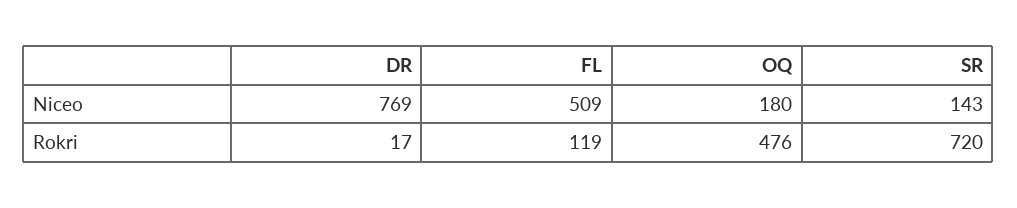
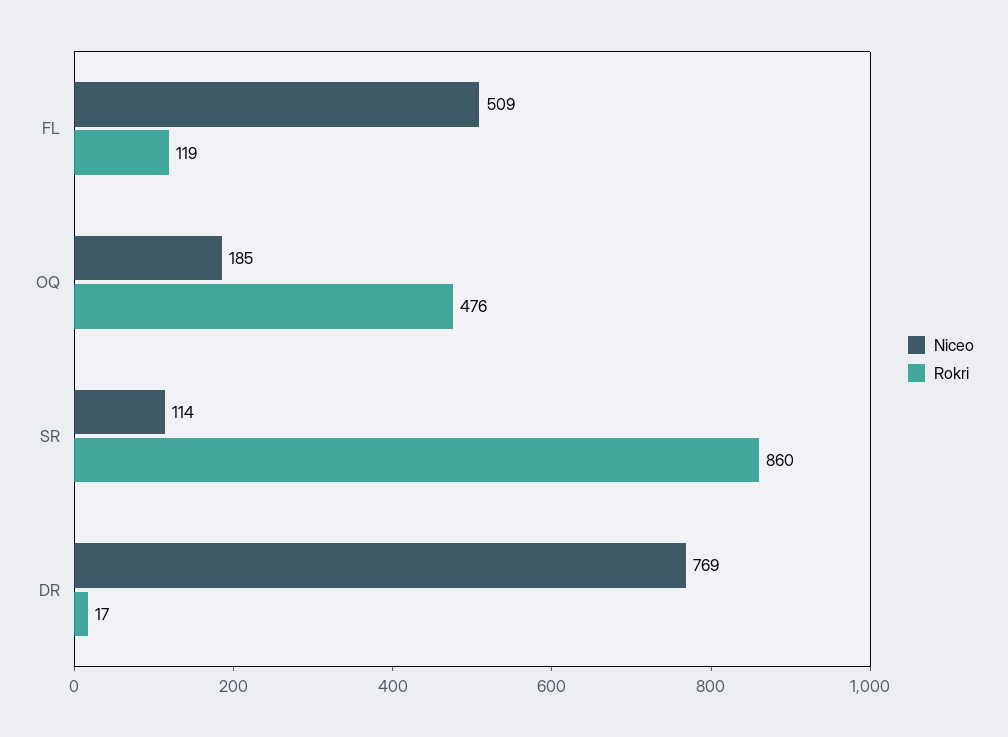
Niceo, OQ: 180 -> 185
Niceo, SR: 143 -> 114
Rokri, SR: 720 -> 860

